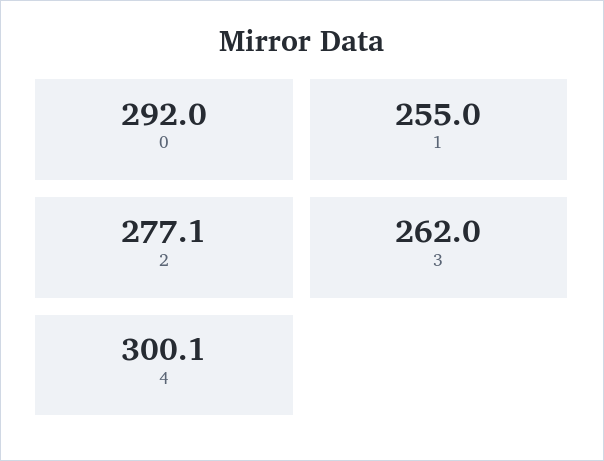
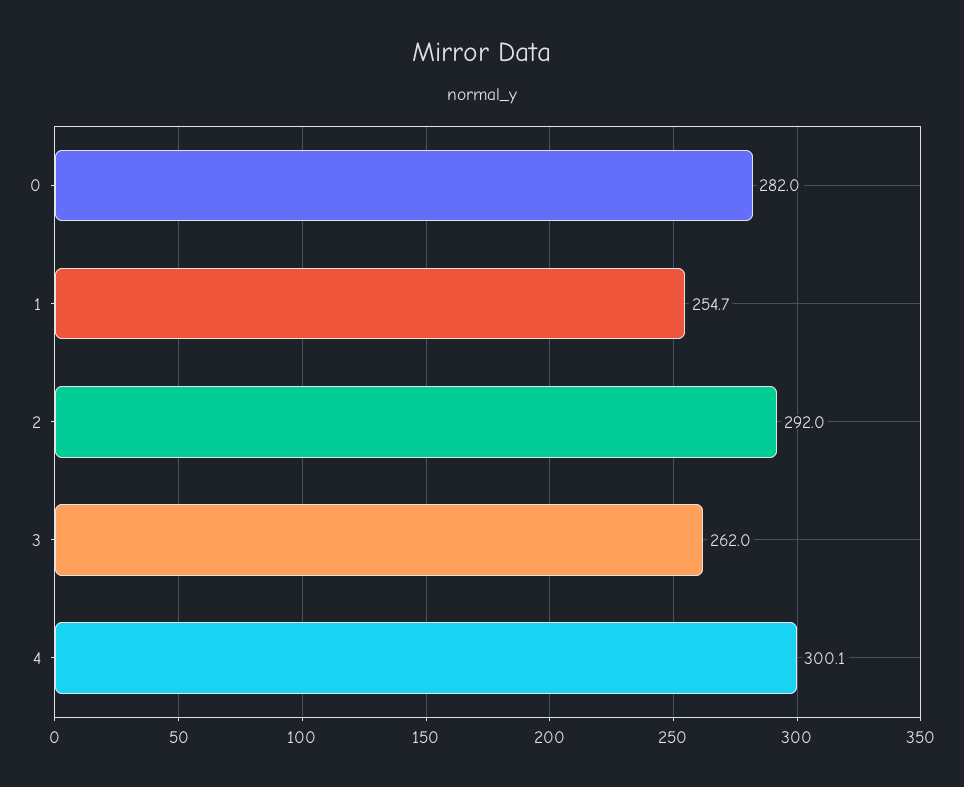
0: 292 -> 282
1: 255 -> 254.7
2: 277.1 -> 292

